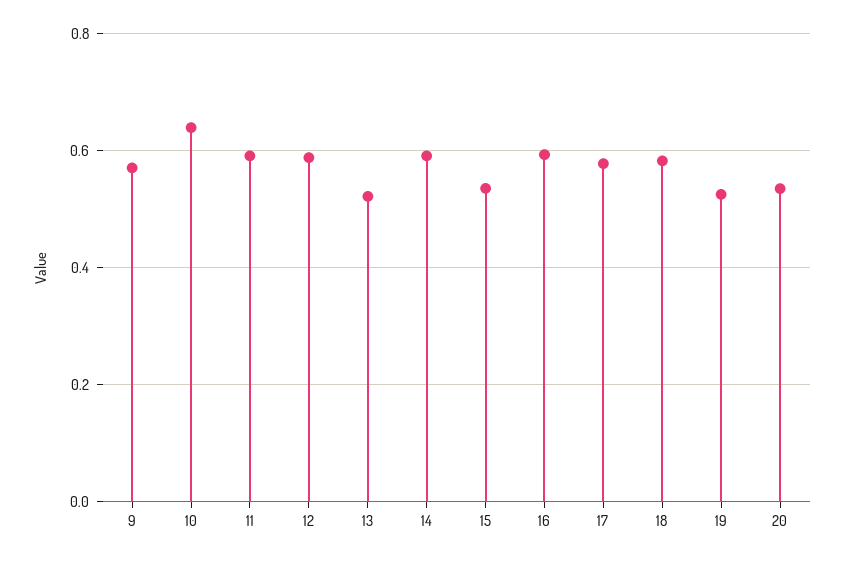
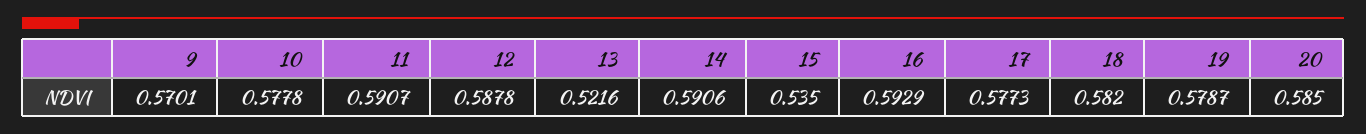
10: 0.64 -> 0.5778
19: 0.52 -> 0.5787
20: 0.54 -> 0.585

